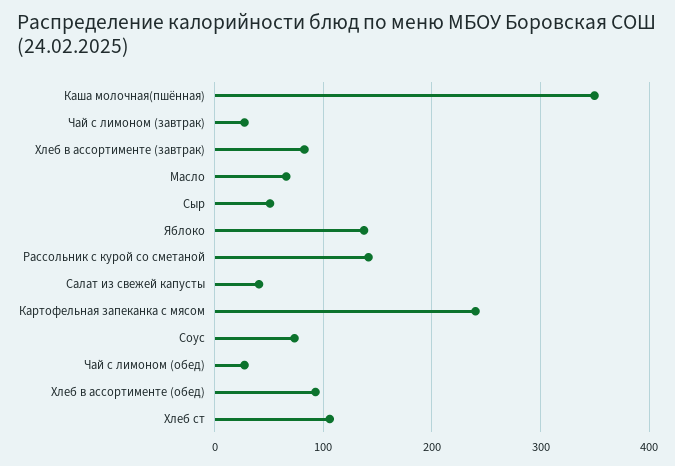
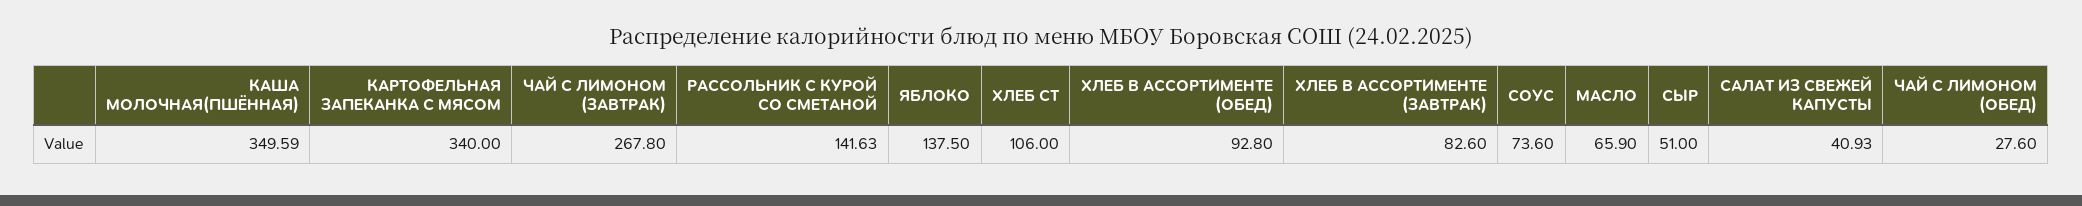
Чай с лимоном (завтрак): 30 -> 267.8
Картофельная запеканка с мясом: 240 -> 340

